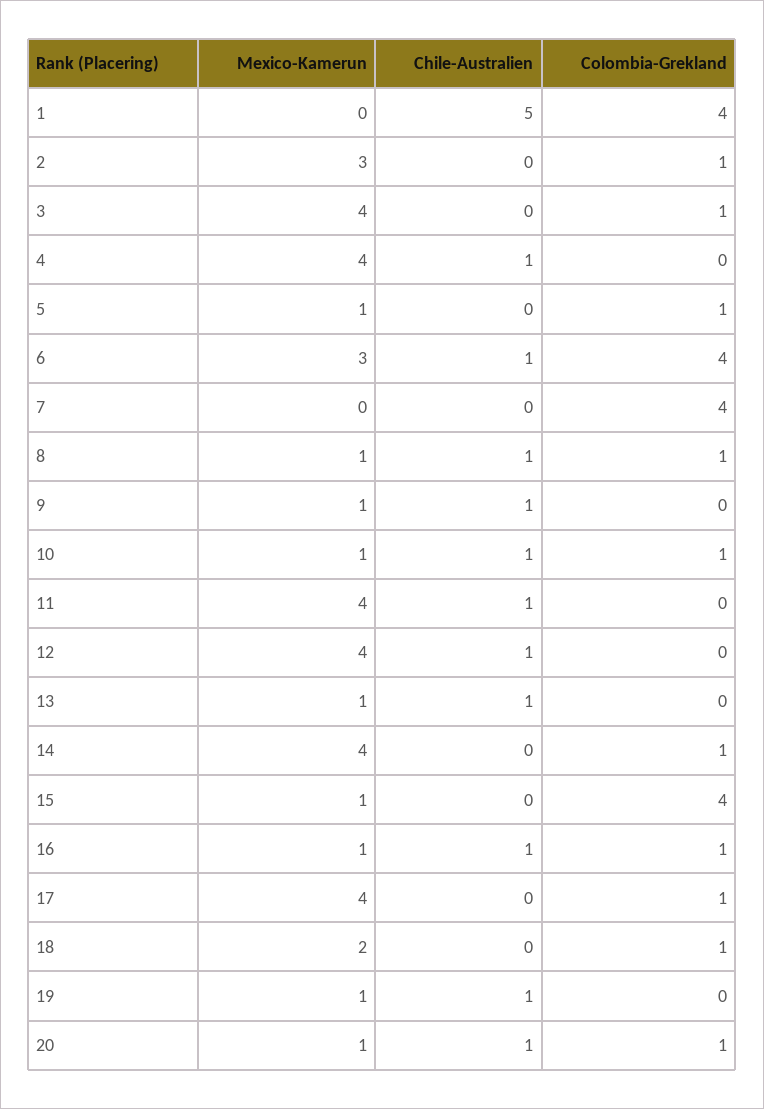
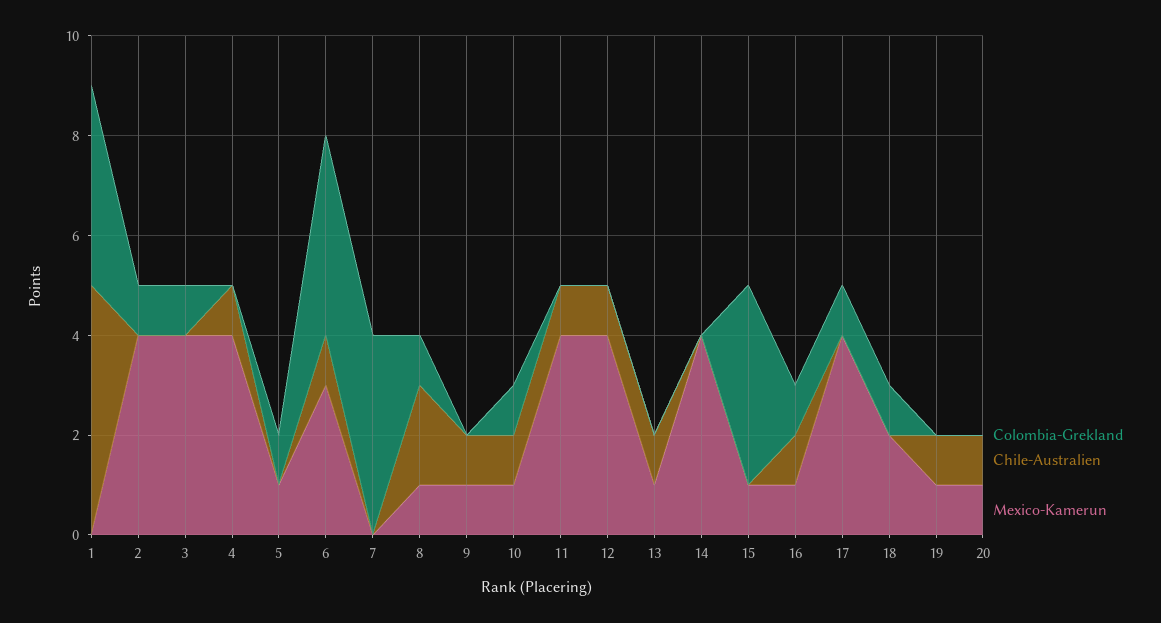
Mexico-Kamerun, 2: 3 -> 4
Chile-Australien, 8: 1 -> 2
Colombia-Grekland, 14: 1 -> 0
Colombia-Grekland, 20: 1 -> 0

